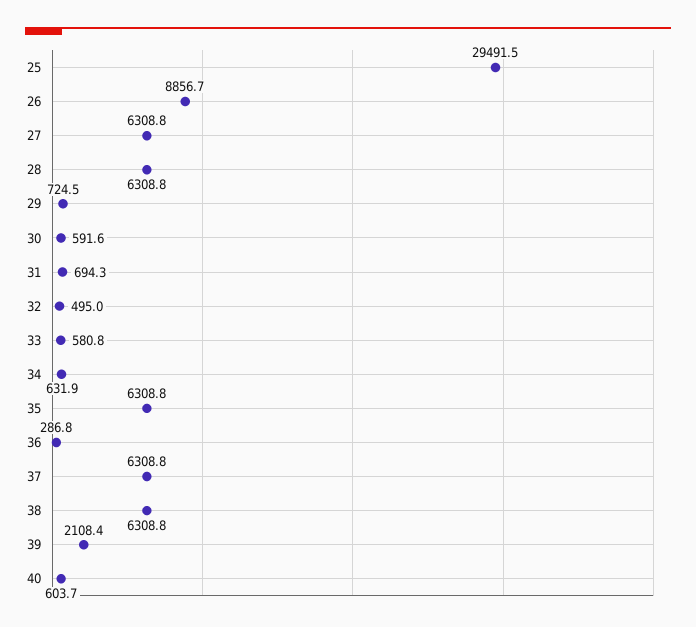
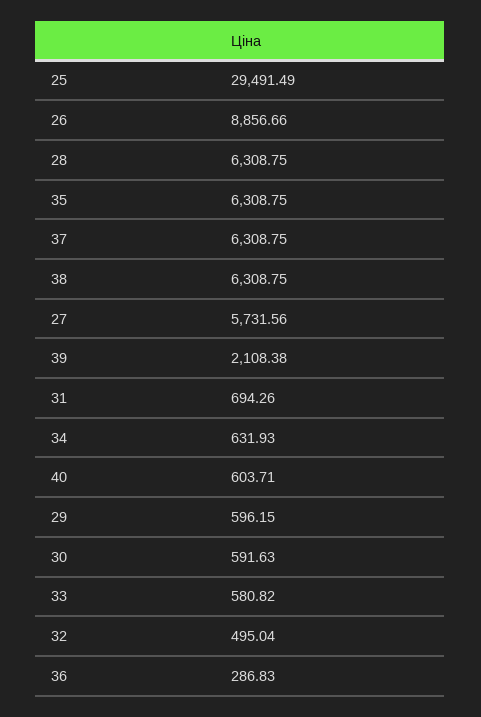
27: 6308.8 -> 5731.56
29: 724.5 -> 596.15

